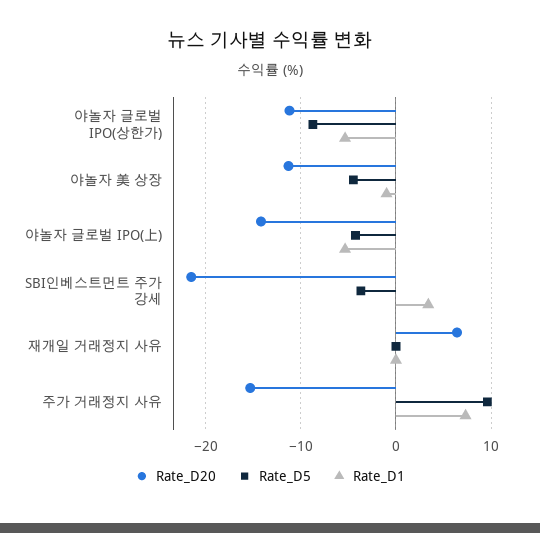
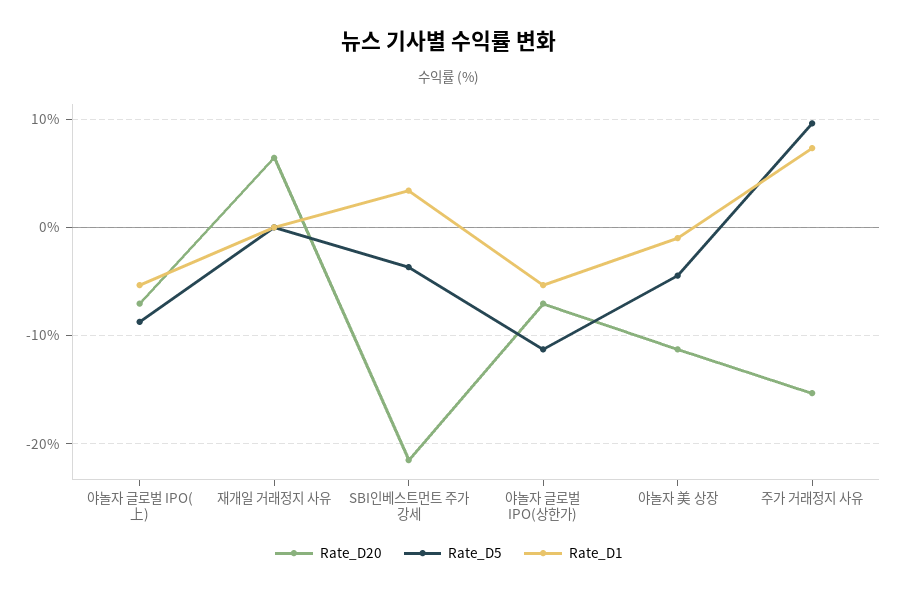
Rate_D20, 야놀자 글로벌 IPO(상한가): -11 -> -7
Rate_D5, 야놀자 글로벌 IPO(상한가): -9 -> -11
Rate_D20, 야놀자 글로벌 IPO(上): -14 -> -7
Rate_D5, 야놀자 글로벌 IPO(上): -4 -> -9

